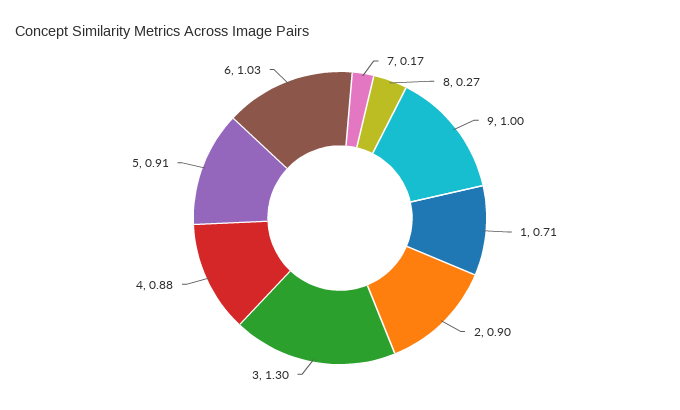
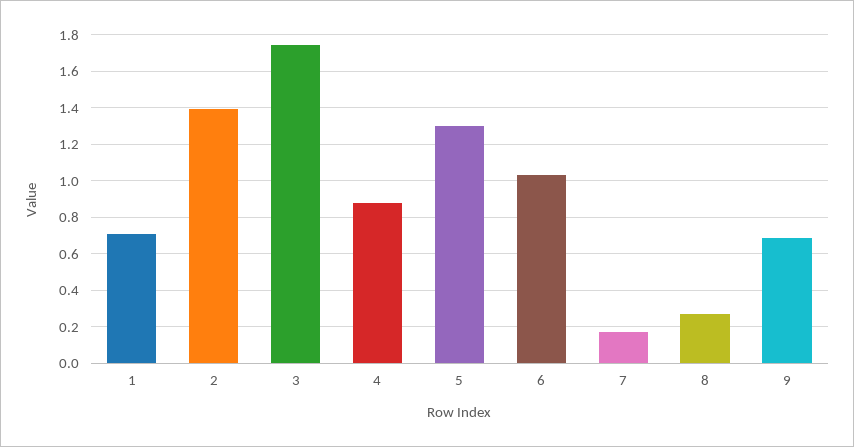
9: 1 -> 0.7
2: 0.9 -> 1.4
3: 1.3 -> 1.75
5: 0.91 -> 1.3

